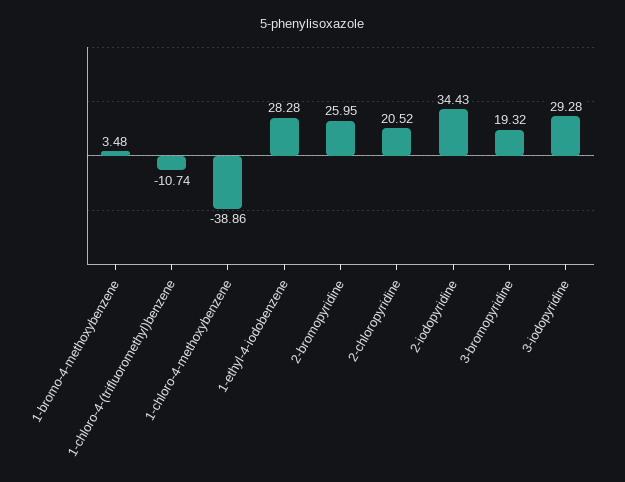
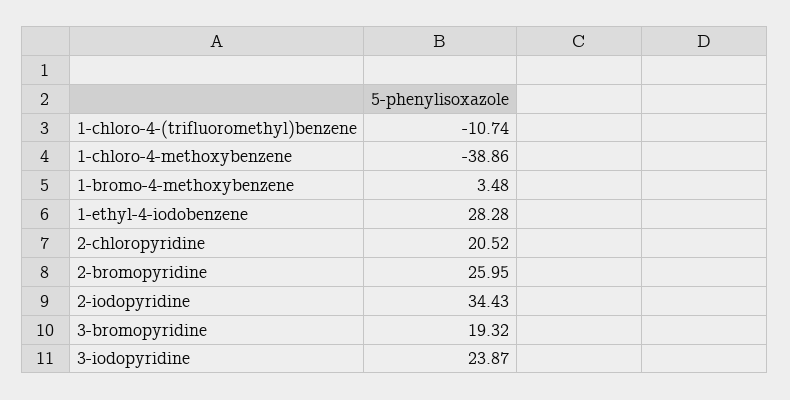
3-iodopyridine: 29.28 -> 23.87

